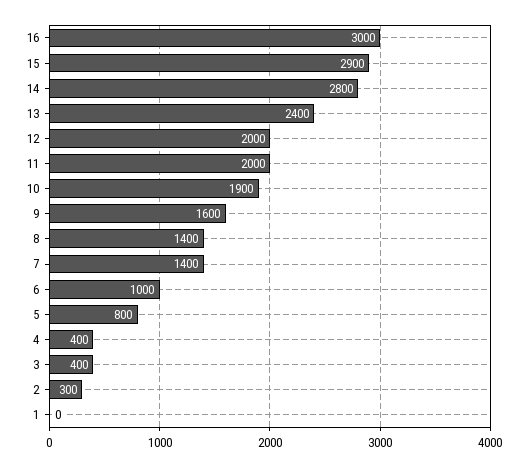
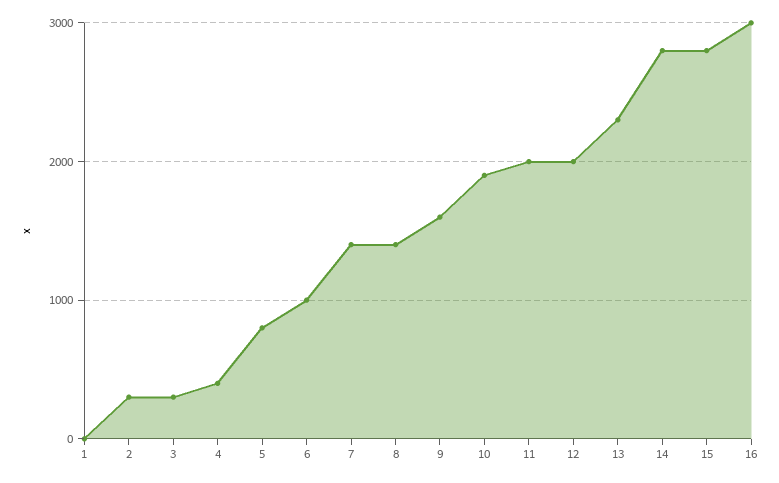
15: 2900 -> 2800
13: 2400 -> 2300
3: 400 -> 300

